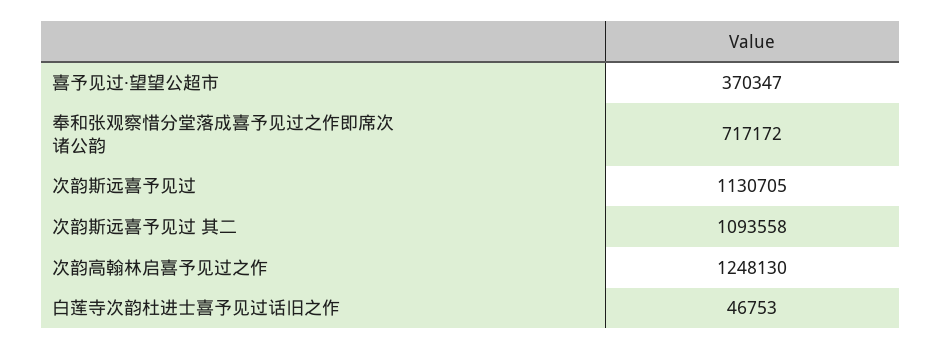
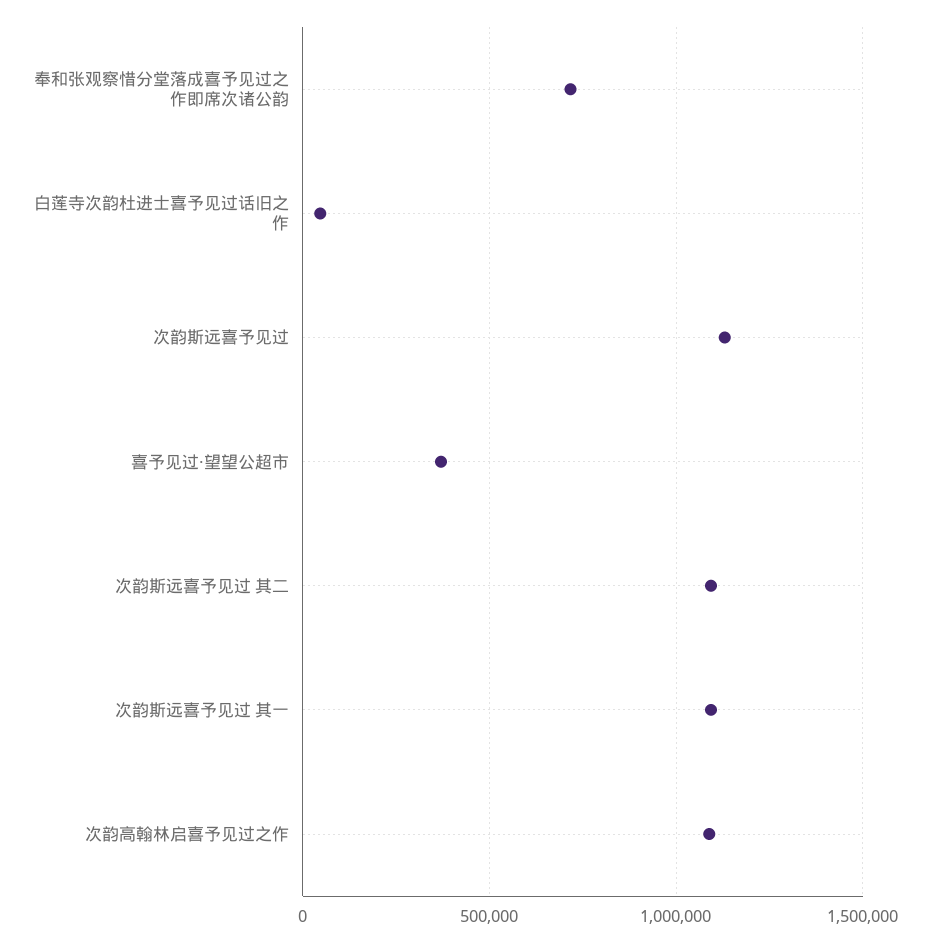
次韵高翰林启喜予见过之作: 1248130 -> 1100000
次韵斯远喜予见过 其一: none -> 1100000

